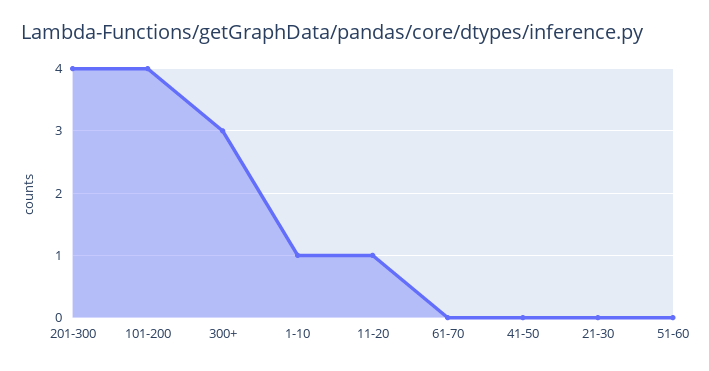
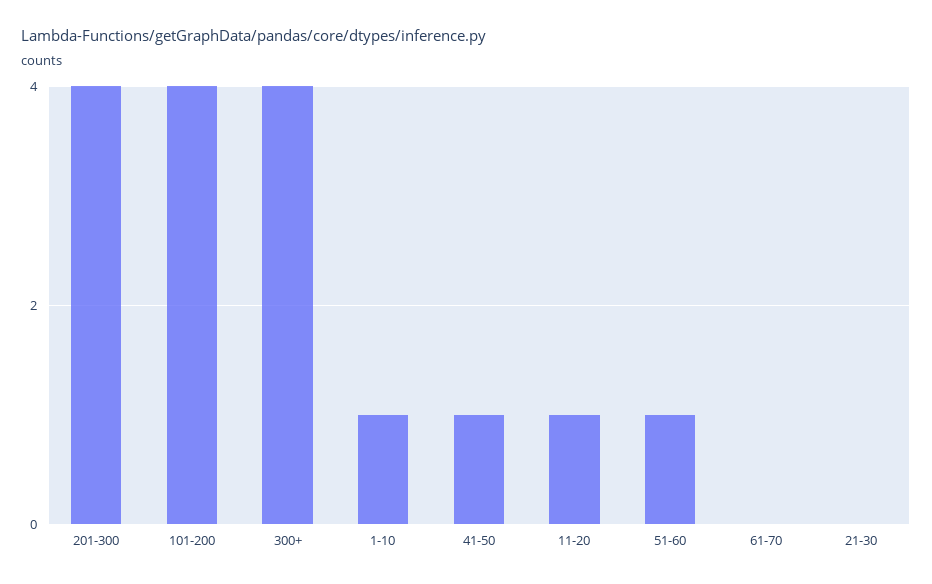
300+: 3 -> 4
41-50: 0 -> 1
51-60: 0 -> 1

